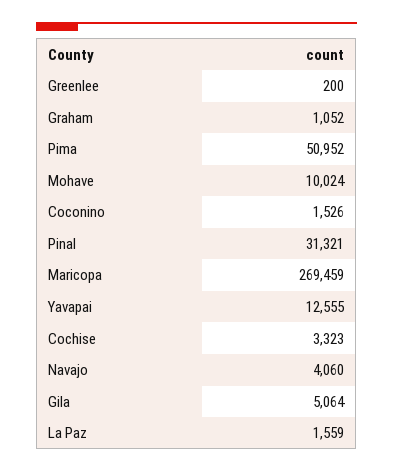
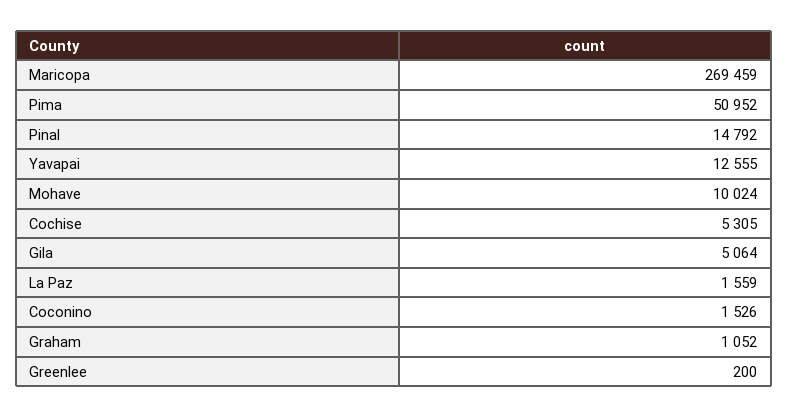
Pinal: 31321 -> 14792
Cochise: 3323 -> 5305
Navajo: 4060 -> none

